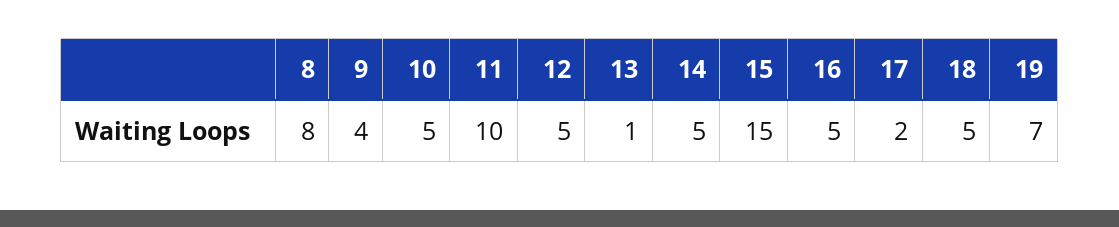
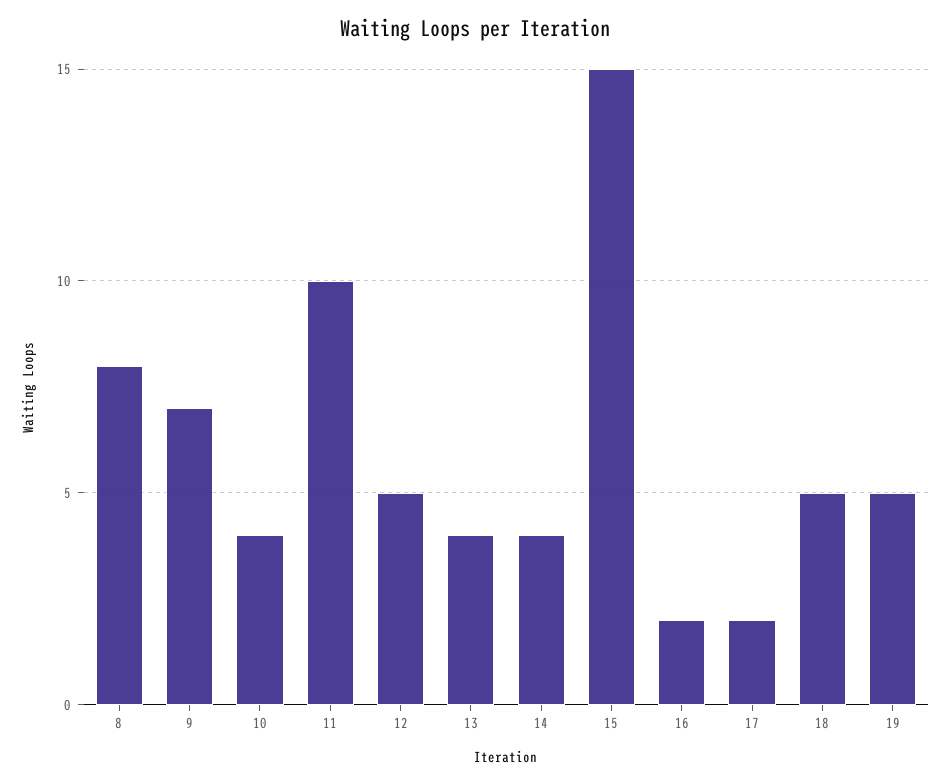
9: 4 -> 7
10: 5 -> 4
13: 1 -> 4
14: 5 -> 4
16: 5 -> 2
19: 7 -> 5

